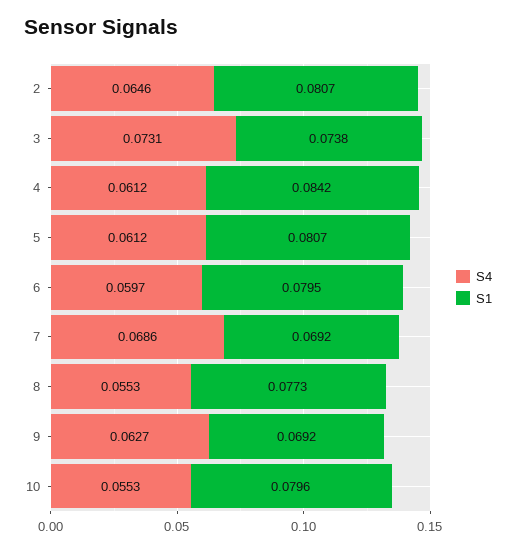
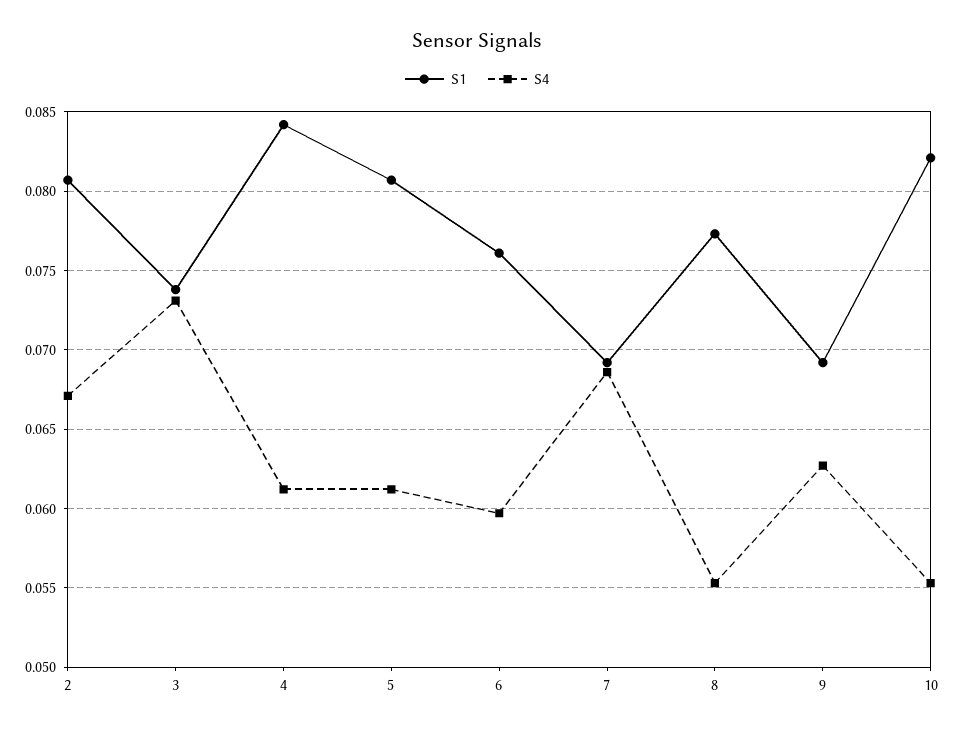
S4, 2: 0.0646 -> 0.067
S1, 6: 0.0795 -> 0.076
S1, 10: 0.0796 -> 0.082

